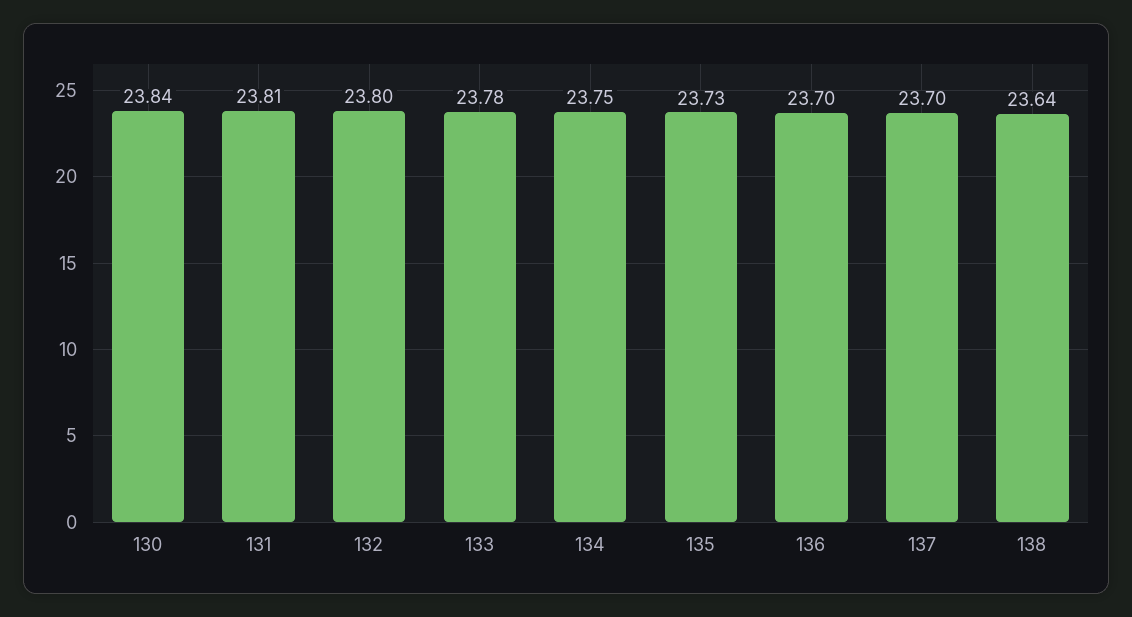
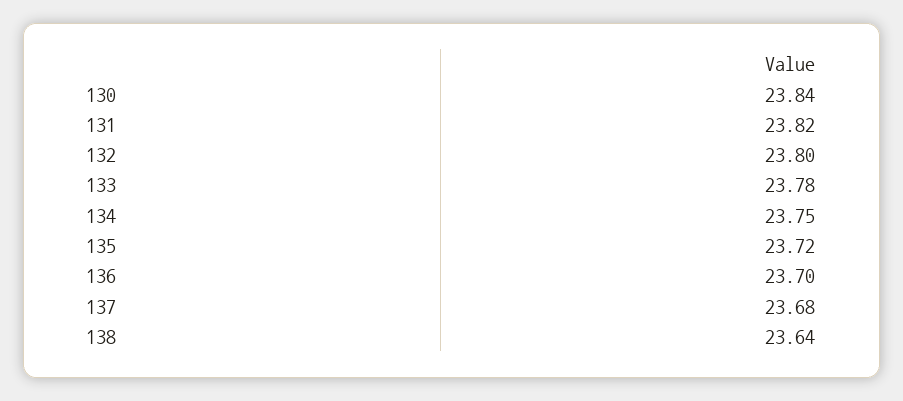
131: 23.81 -> 23.82
135: 23.73 -> 23.72
137: 23.7 -> 23.68

